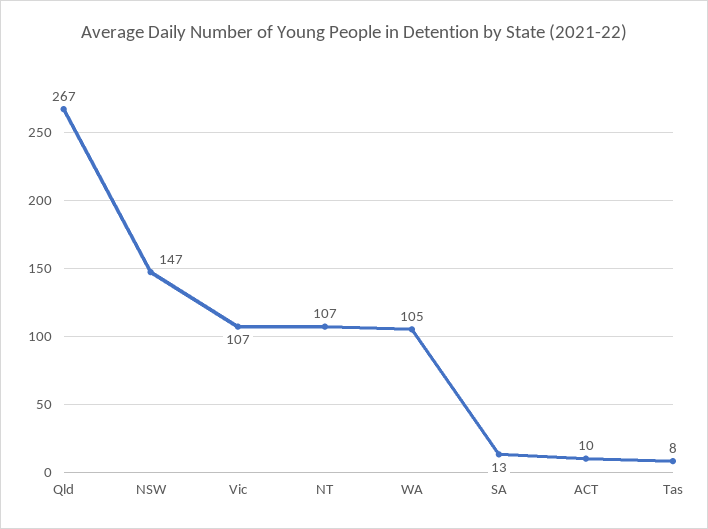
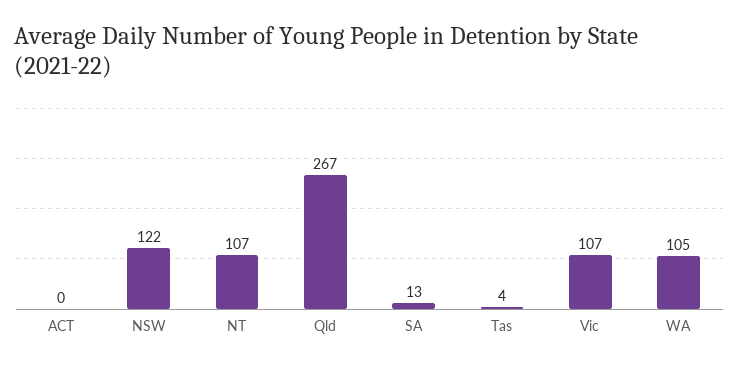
NSW: 147 -> 122
ACT: 10 -> 0
Tas: 8 -> 4

